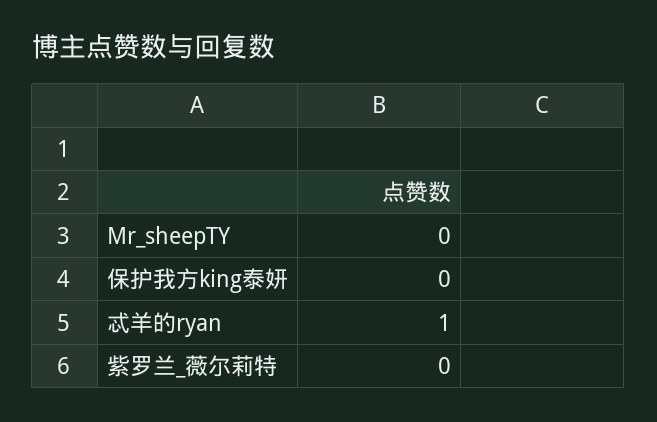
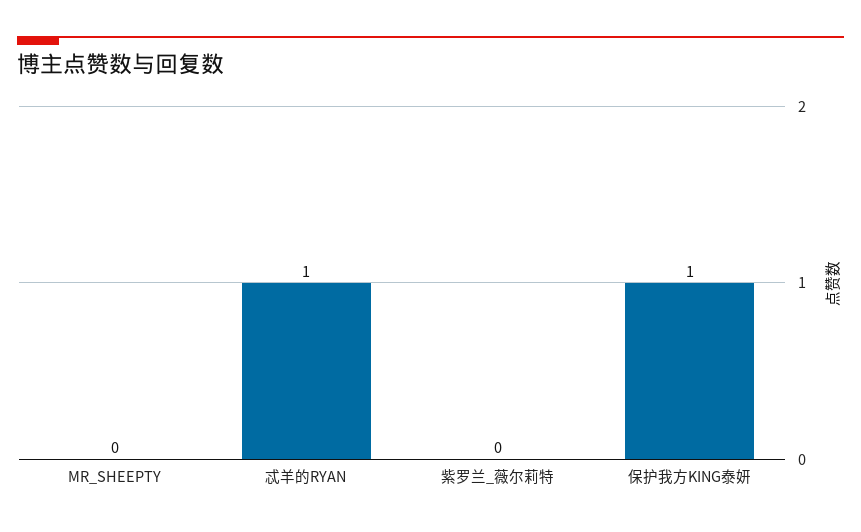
保护我方king泰妍: 0 -> 1

